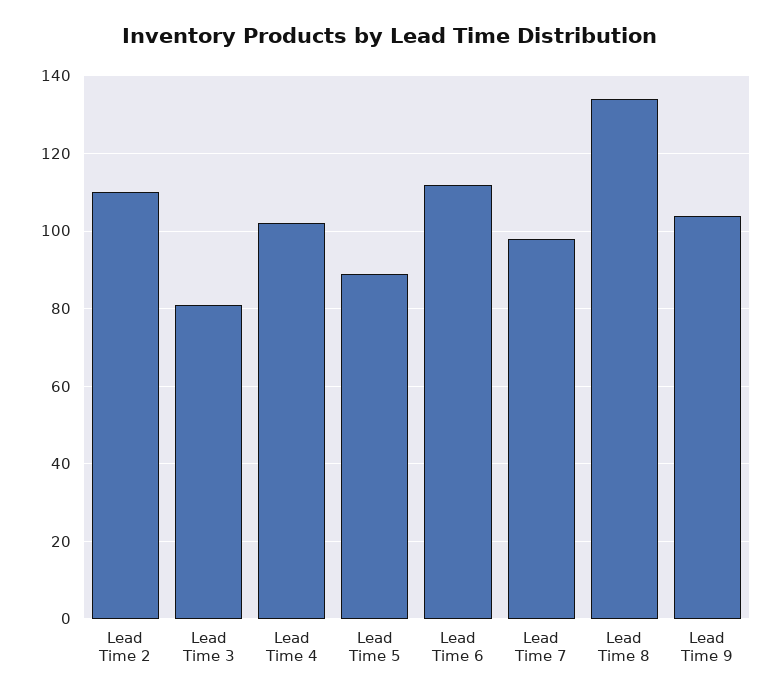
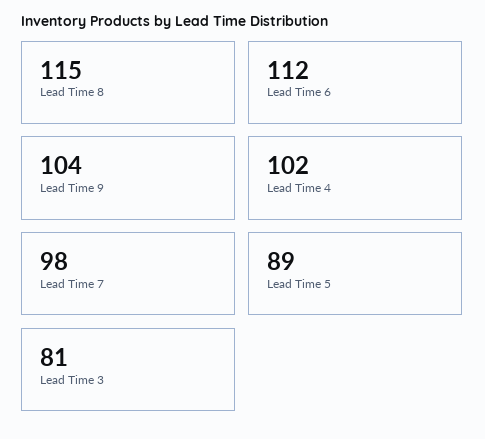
Lead Time 2: 110 -> none
Lead Time 8: 135 -> 115

